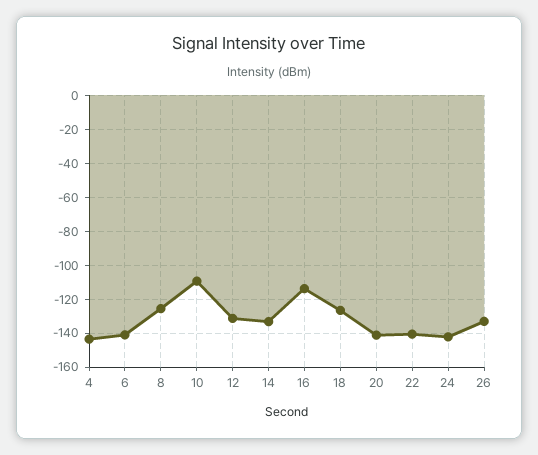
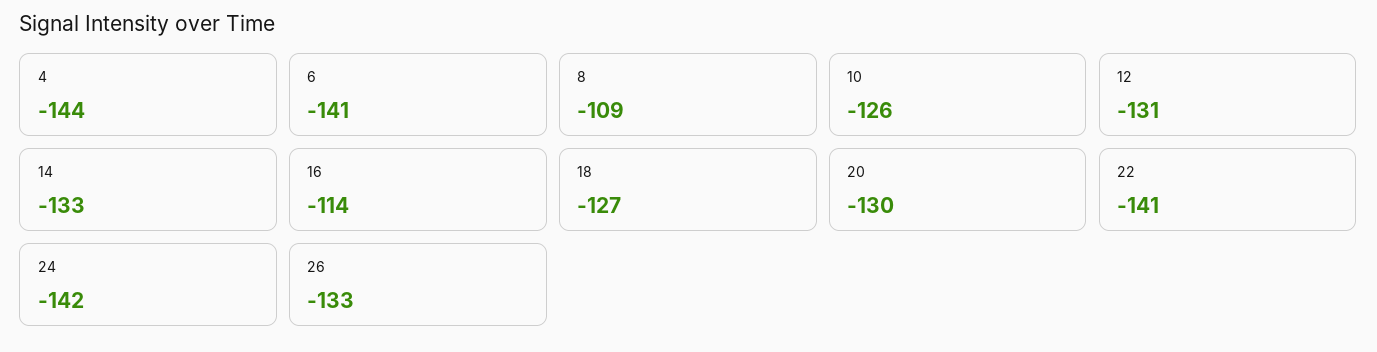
8: -125 -> -109
10: -110 -> -126
20: -140 -> -130

